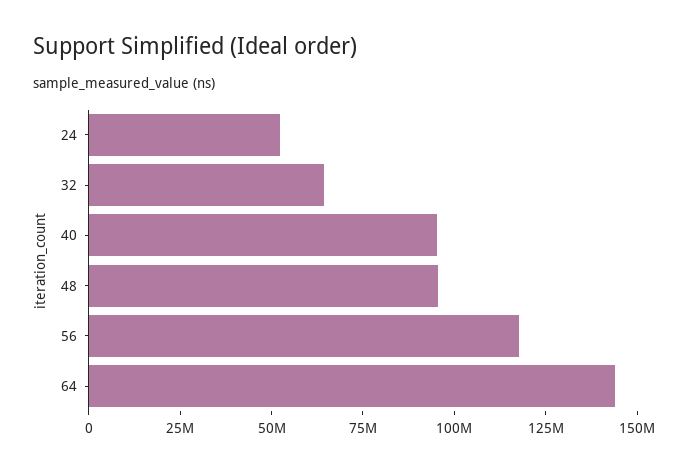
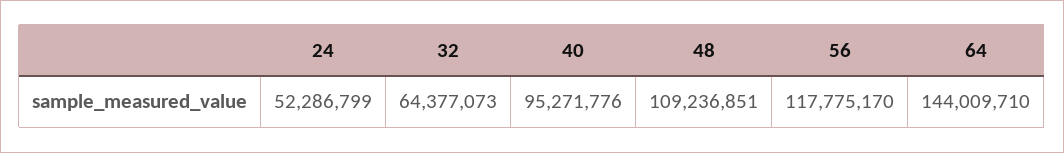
48: 95000000 -> 109236851

